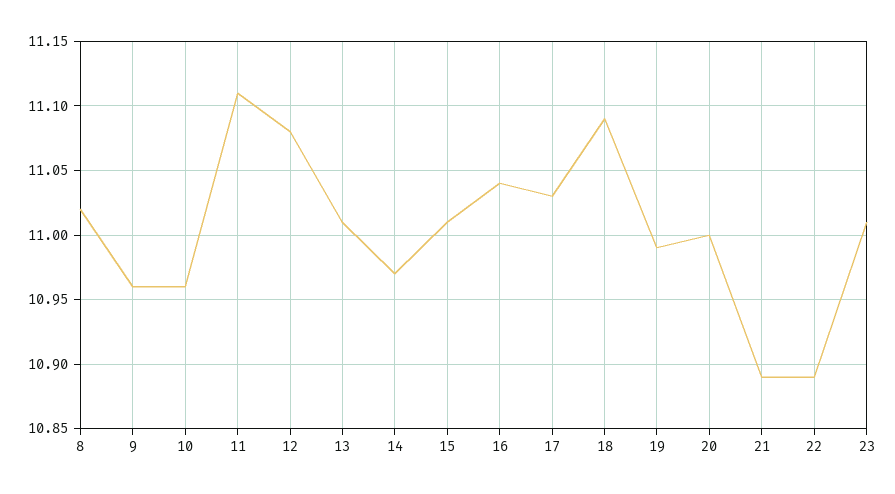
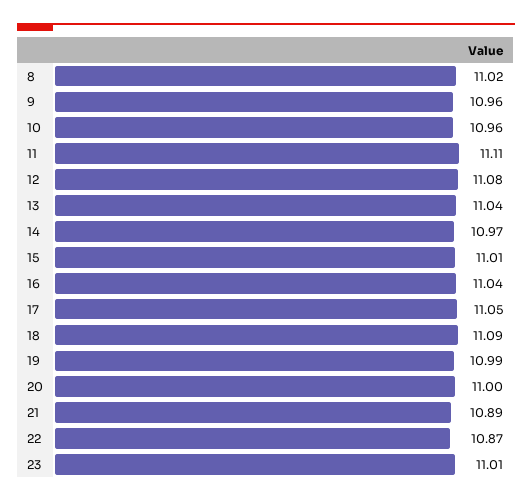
13: 11.01 -> 11.04
17: 11.03 -> 11.05
22: 10.89 -> 10.87

